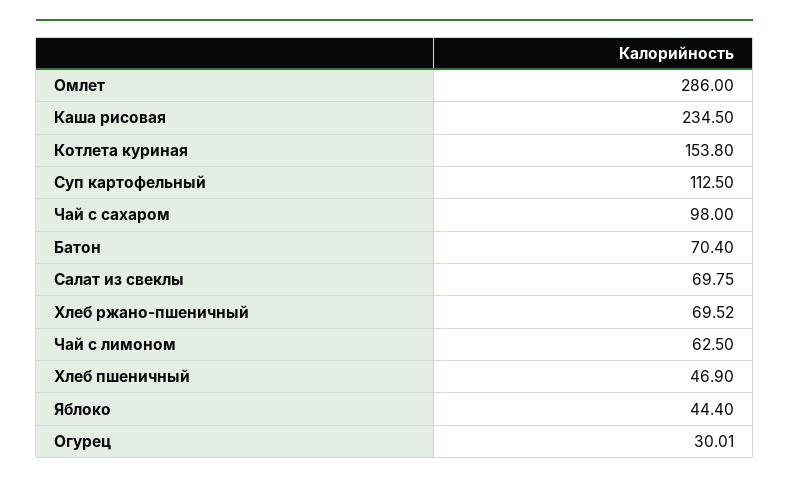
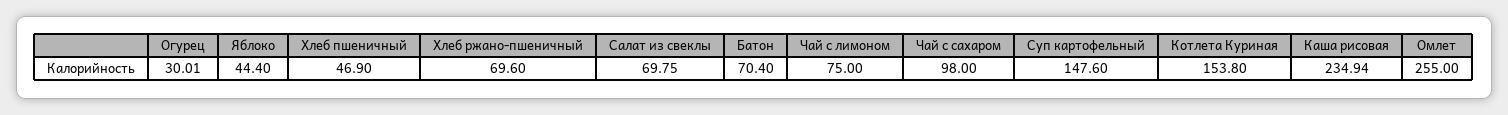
Омлет: 286 -> 255
Каша рисовая: 234.5 -> 234.94
Суп картофельный: 112.5 -> 147.6
Хлеб ржано-пшеничный: 69.52 -> 69.6
Чай с лимоном: 62.5 -> 75

